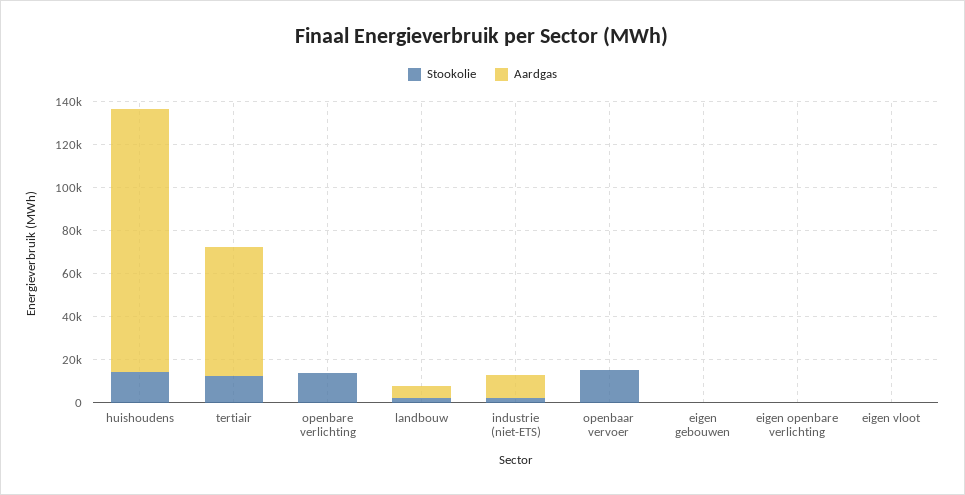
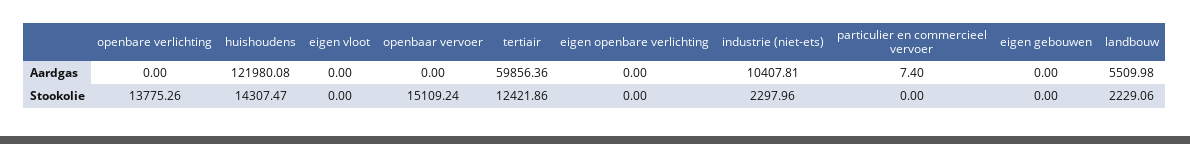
Aardgas, particulier en commercieel vervoer: none -> 7.4
Stookolie, particulier en commercieel vervoer: none -> 0

